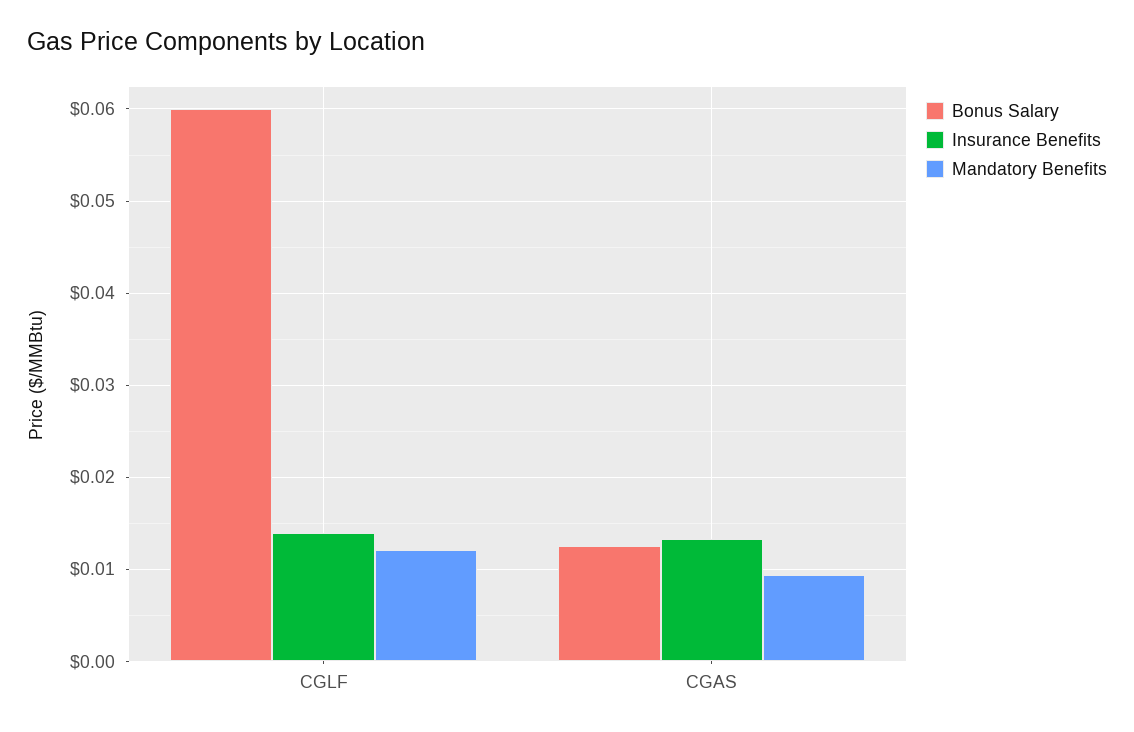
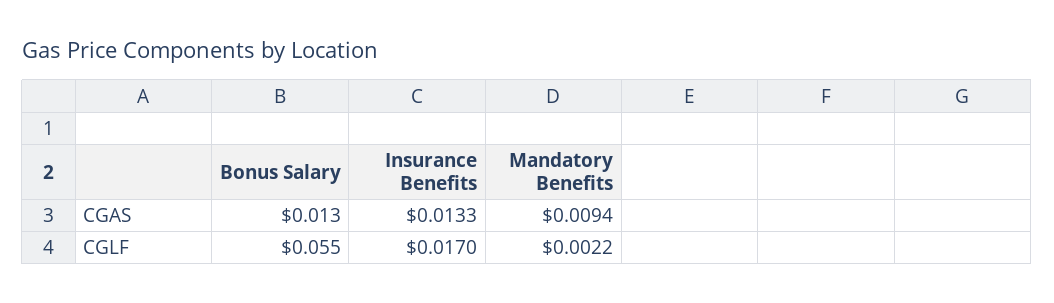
Bonus Salary, CGLF: 0.06 -> 0.055
Insurance Benefits, CGLF: 0.014 -> 0.017
Mandatory Benefits, CGLF: 0.012 -> 0.0022

